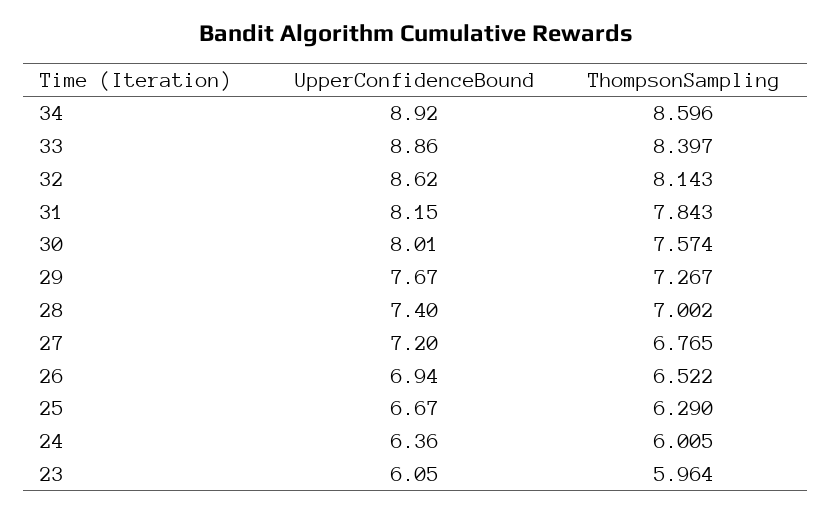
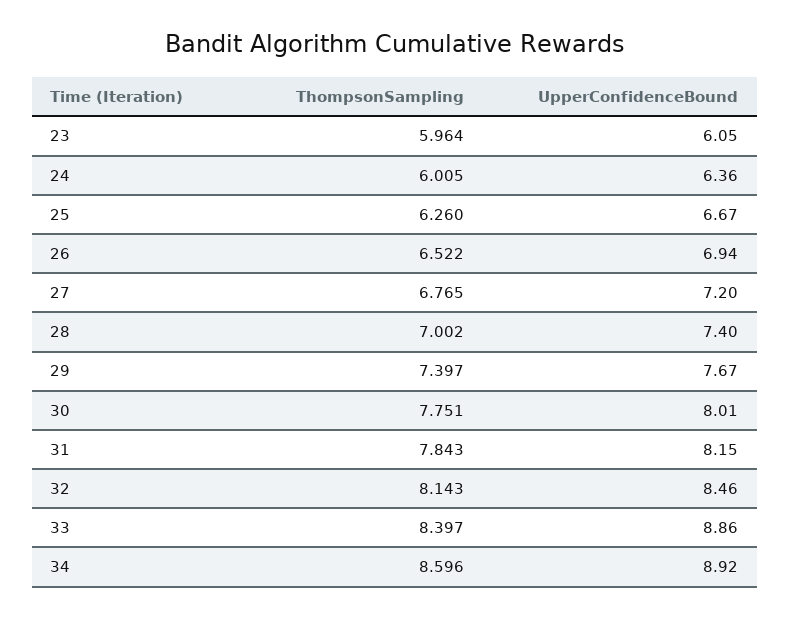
UpperConfidenceBound, 32: 8.62 -> 8.46
ThompsonSampling, 30: 7.574 -> 7.751
ThompsonSampling, 29: 7.267 -> 7.397
ThompsonSampling, 25: 6.29 -> 6.26

